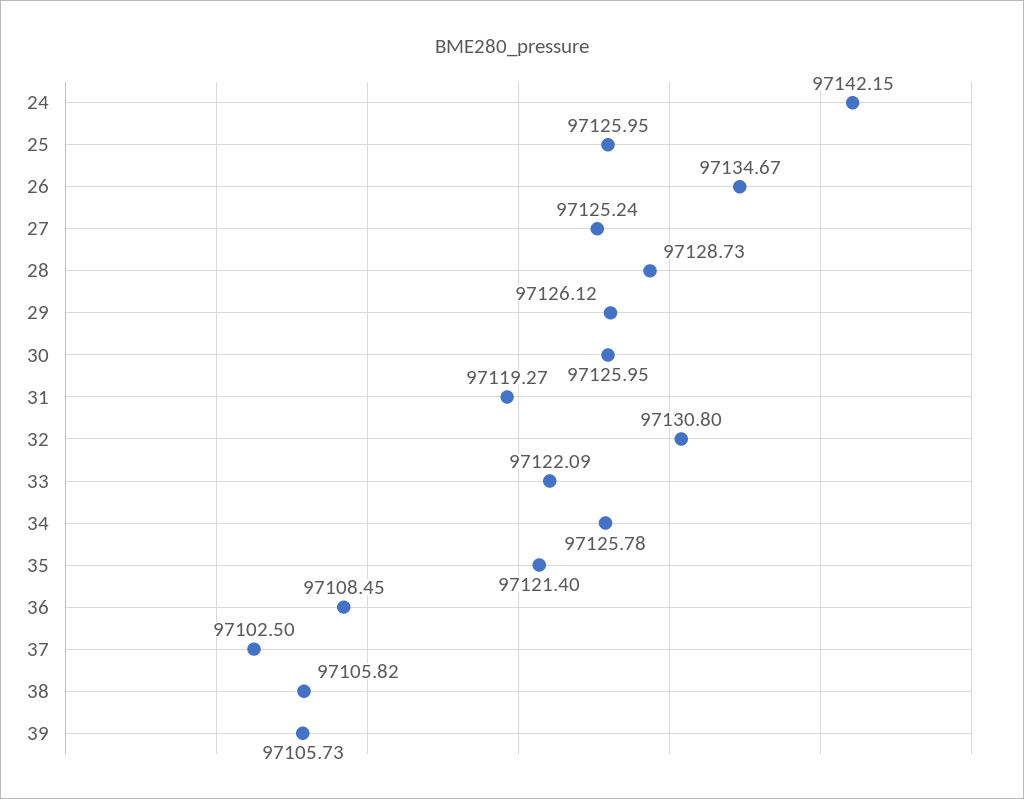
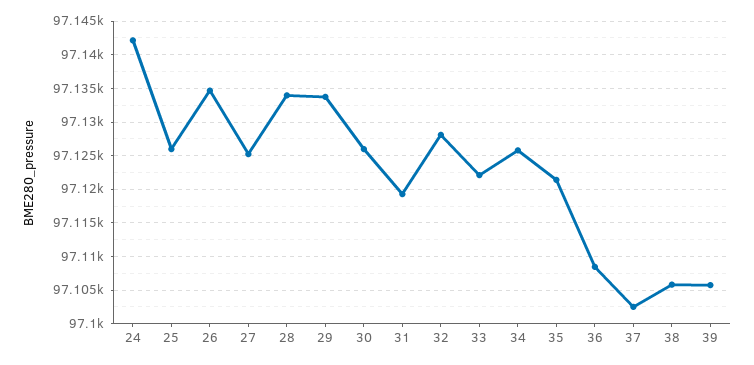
28: 97128.73 -> 97134
29: 97126.12 -> 97134
32: 97130.8 -> 97128

